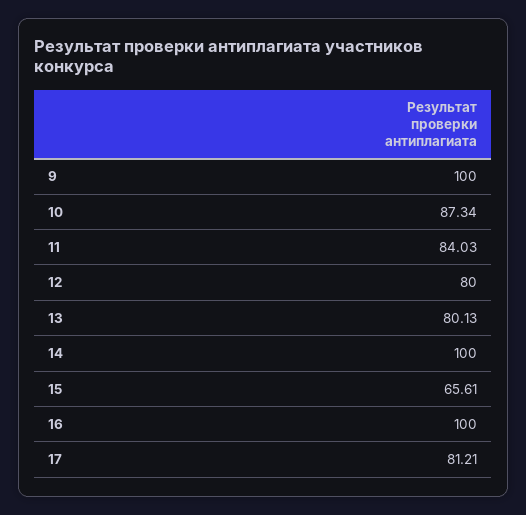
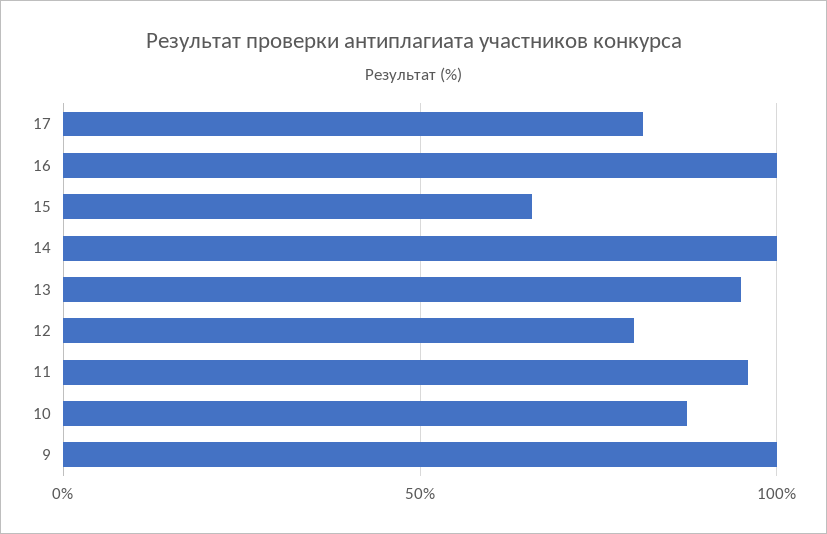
11: 84.03 -> 95
13: 80.13 -> 95

